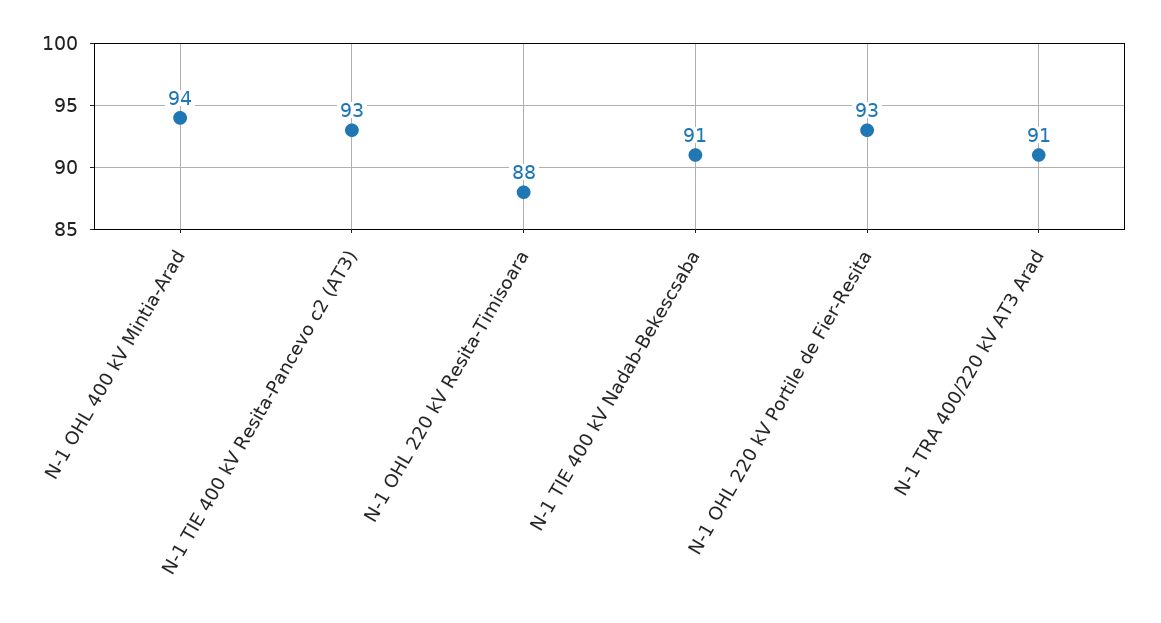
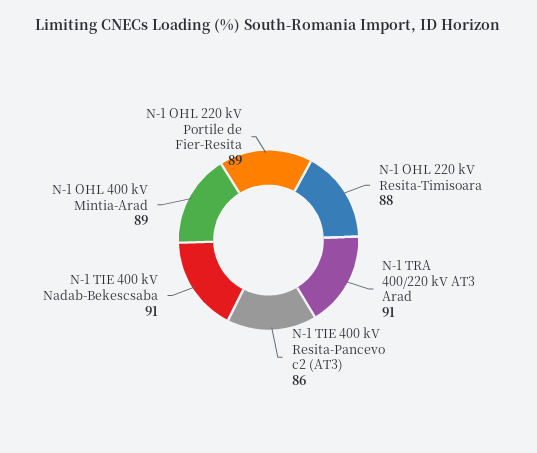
N-1 OHL 400 kV Mintia-Arad: 94 -> 89
N-1 TIE 400 kV Resita-Pancevo c2 (AT3): 93 -> 86
N-1 OHL 220 kV Portile de Fier-Resita: 93 -> 89

